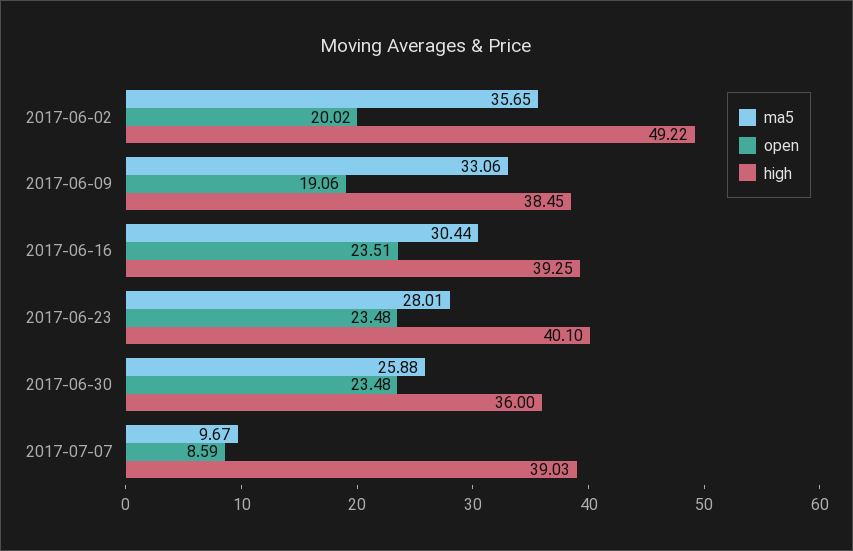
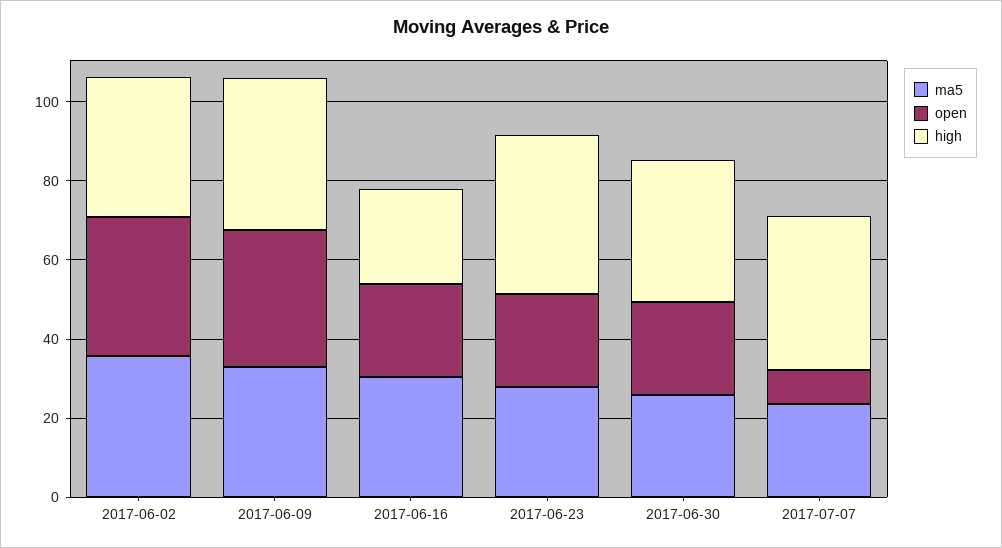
open, 2017-06-02: 20.02 -> 35
high, 2017-06-02: 49.22 -> 35
open, 2017-06-09: 19.06 -> 35
high, 2017-06-16: 39.25 -> 25
ma5, 2017-07-07: 9.67 -> 25

